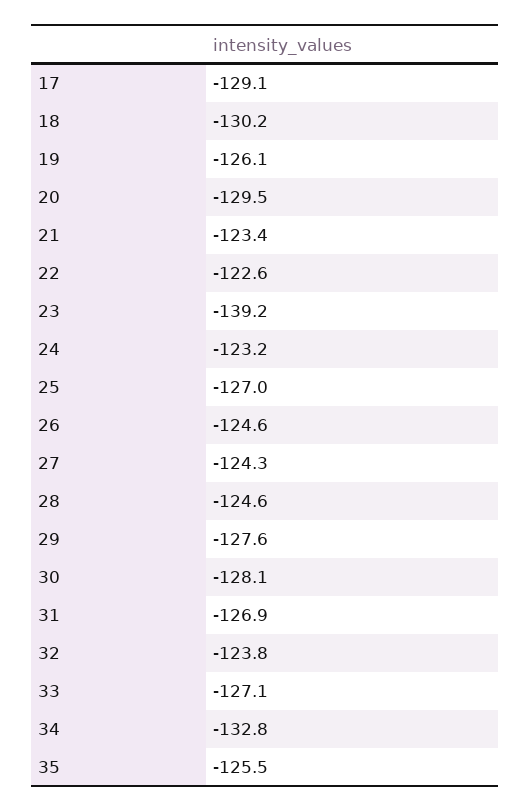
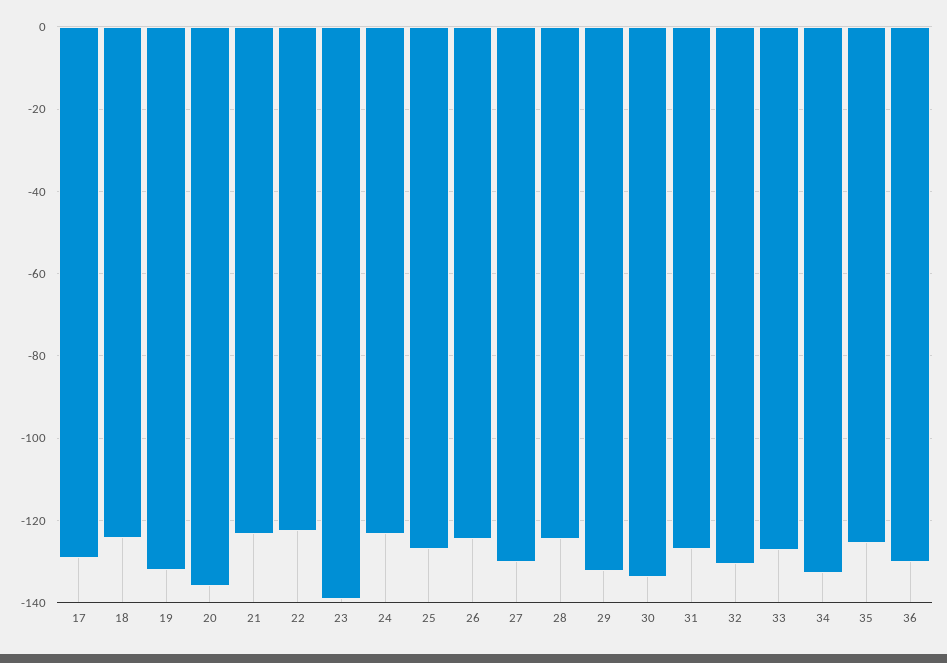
18: -130.2 -> -124
19: -126.1 -> -132
20: -129.5 -> -136
27: -124.3 -> -130
29: -127.6 -> -132
30: -128.1 -> -134
32: -123.8 -> -130
36: none -> -130

